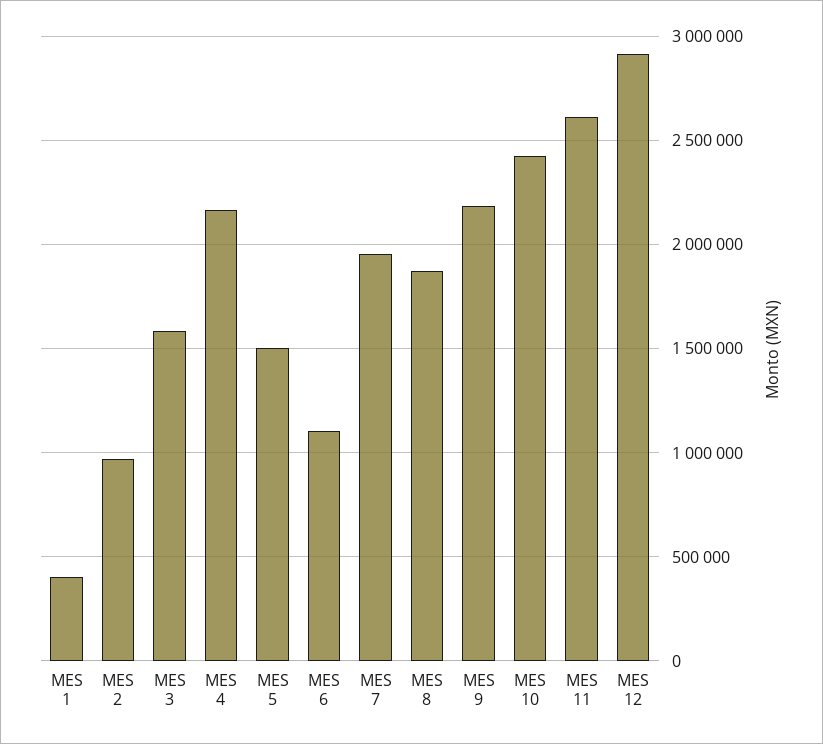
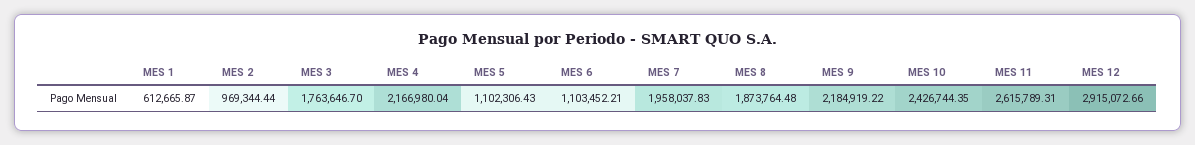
MES 1: 400000 -> 612665.87
MES 3: 1600000 -> 1763646.7
MES 5: 1500000 -> 1102306.43

